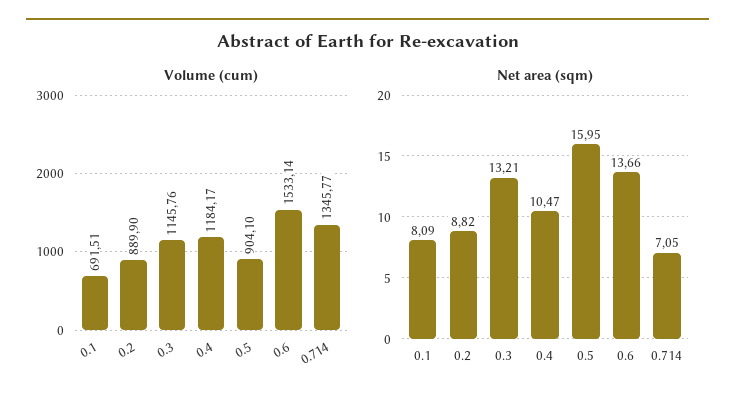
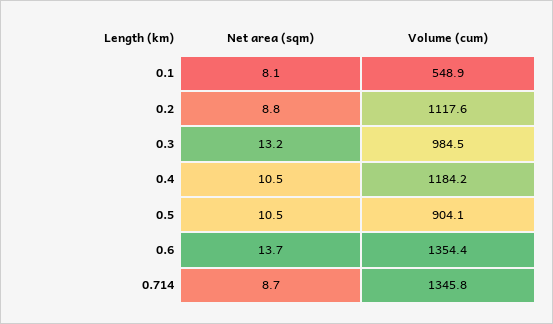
Volume (cum), 0.1: 691.51 -> 548.9
Volume (cum), 0.2: 889.9 -> 1117.6
Volume (cum), 0.3: 1145.76 -> 984.5
Volume (cum), 0.6: 1533.14 -> 1354.4
Net area (sqm), 0.5: 15.95 -> 10.5
Net area (sqm), 0.714: 7.05 -> 8.7

